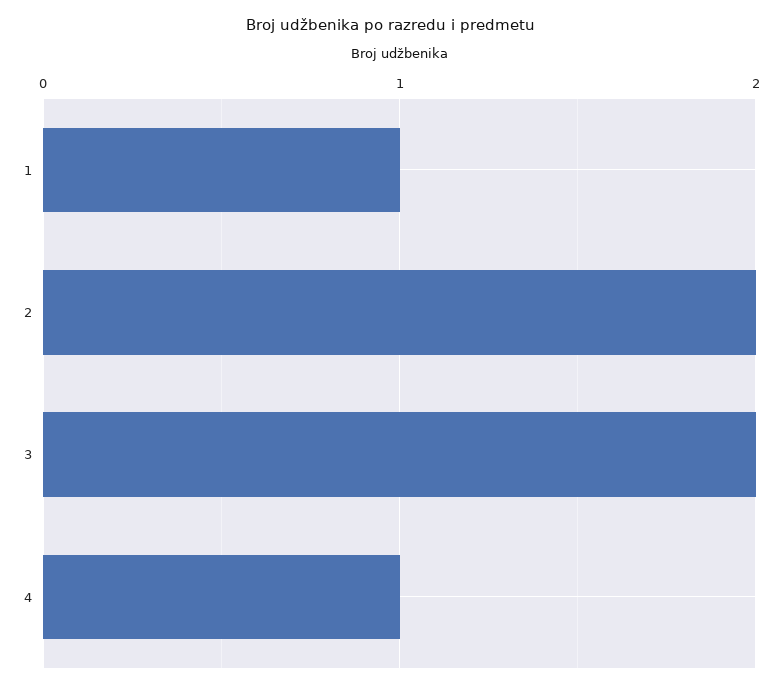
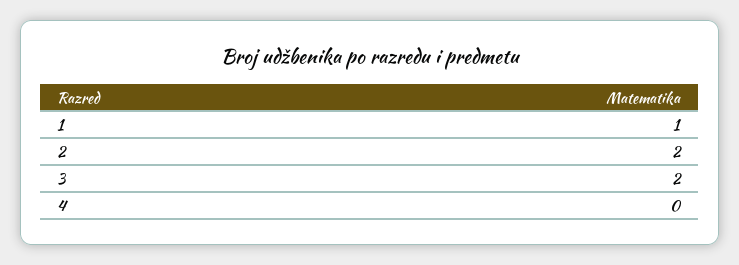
4: 1 -> 0

